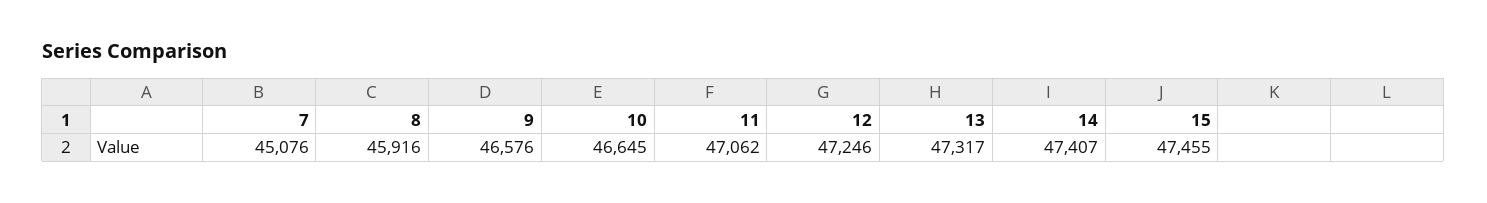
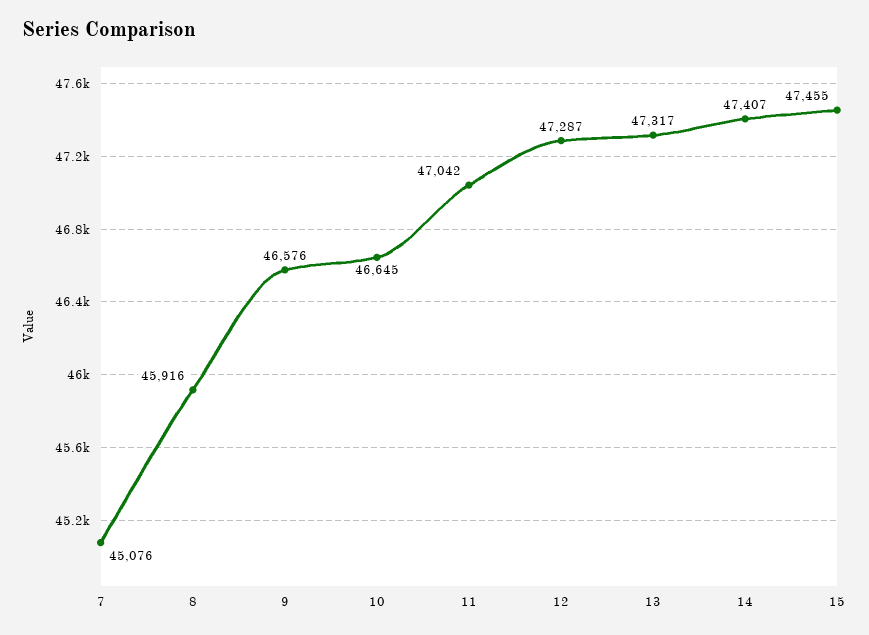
11: 47062 -> 47042
12: 47246 -> 47287

